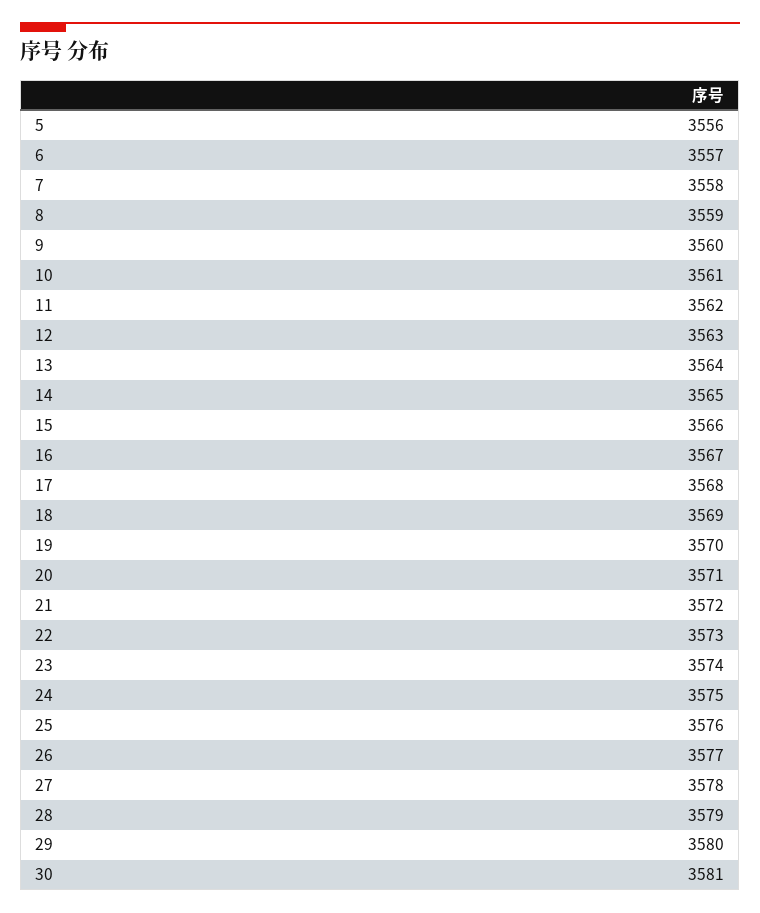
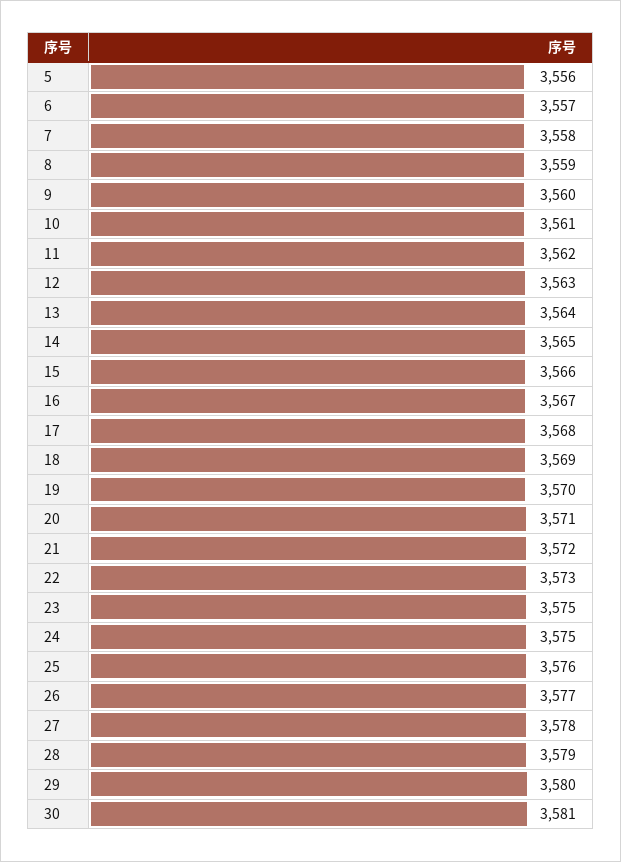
23: 3574 -> 3575

